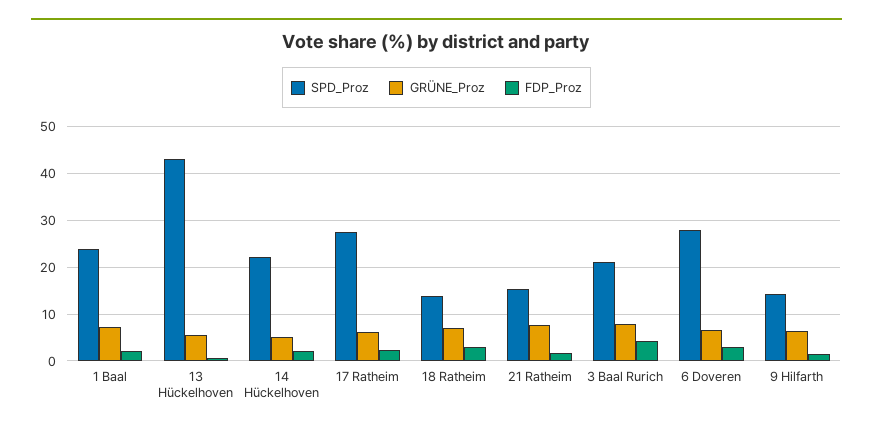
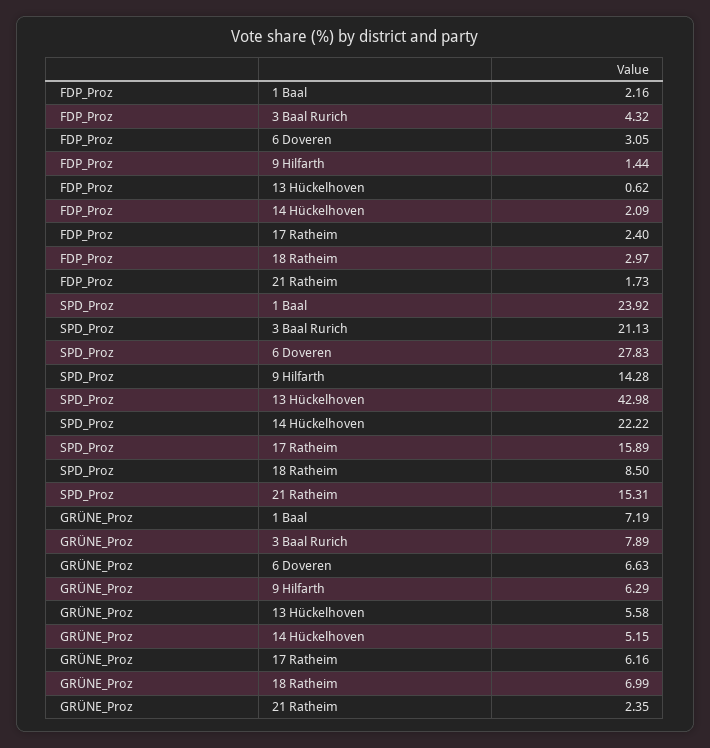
SPD_Proz, 17 Ratheim: 28 -> 15.89
SPD_Proz, 18 Ratheim: 14 -> 8.5
GRÜNE_Proz, 21 Ratheim: 8 -> 2.35

